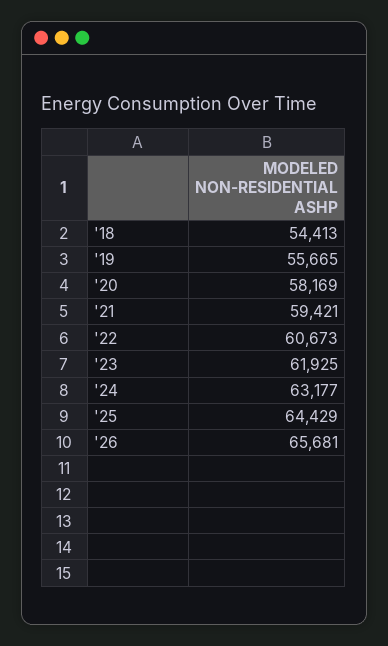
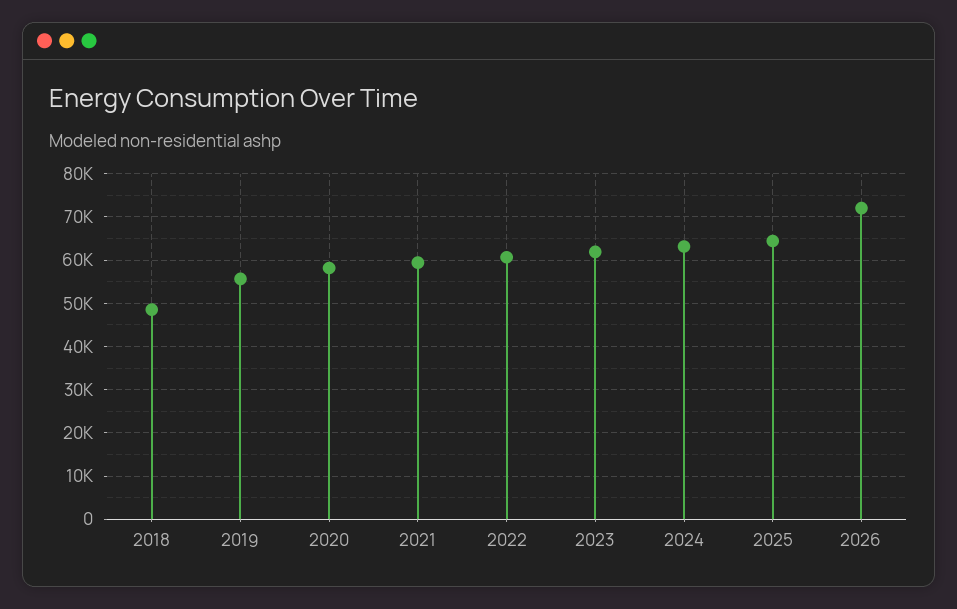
'18: 54413 -> 48000
'26: 65681 -> 72000

